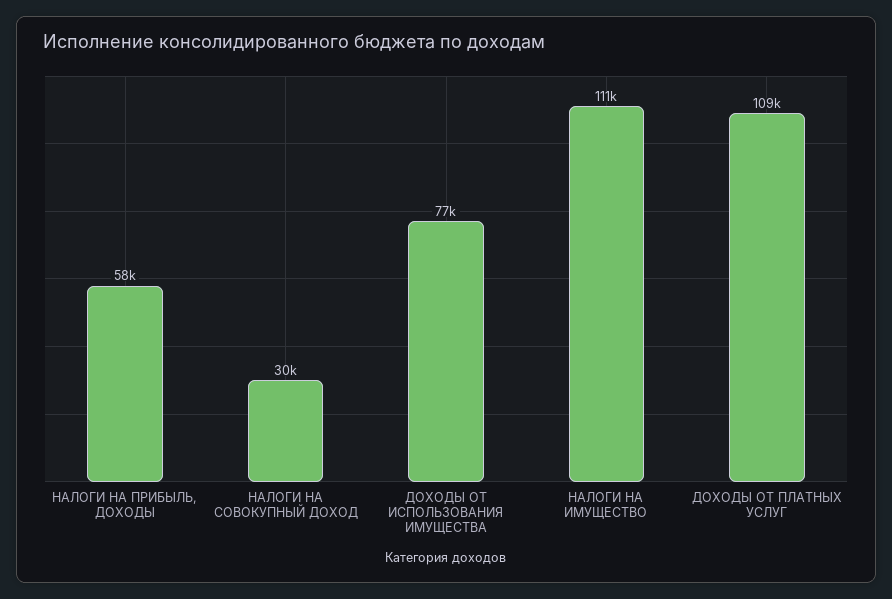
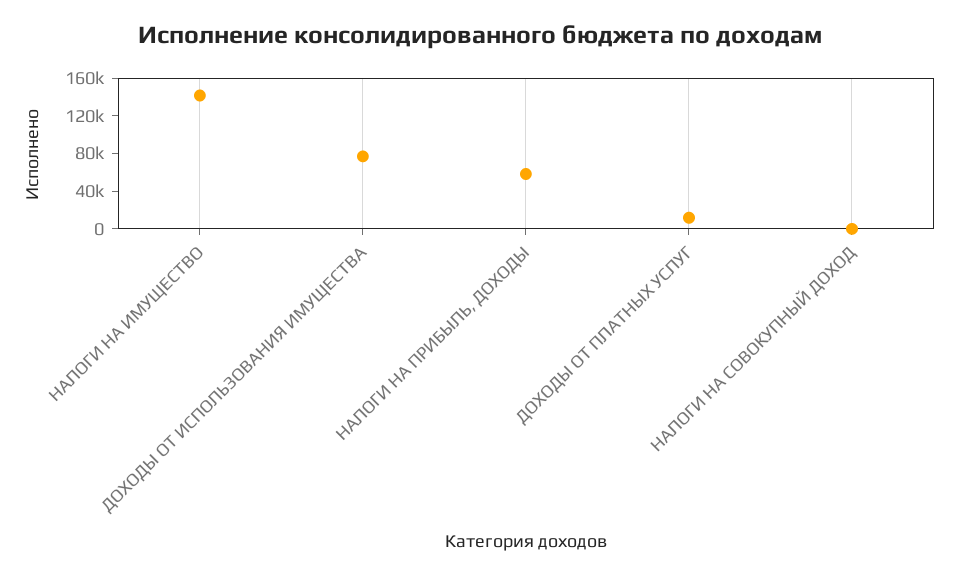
НАЛОГИ НА СОВОКУПНЫЙ ДОХОД: 30000 -> 0
НАЛОГИ НА ИМУЩЕСТВО: 111000 -> 140000
ДОХОДЫ ОТ ПЛАТНЫХ УСЛУГ: 109000 -> 10000

